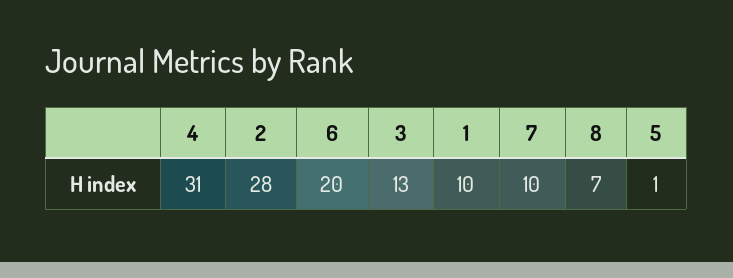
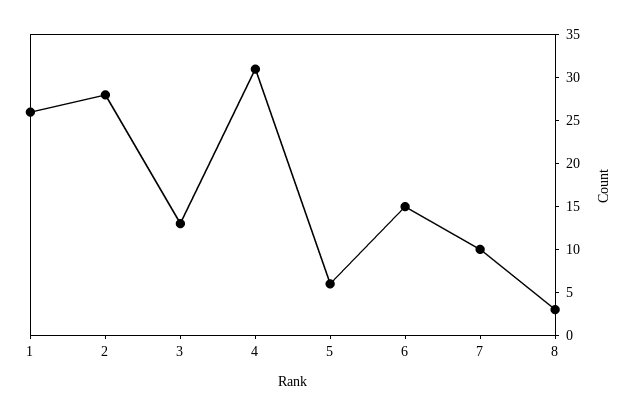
6: 20 -> 15
1: 10 -> 26
8: 7 -> 3
5: 1 -> 6

